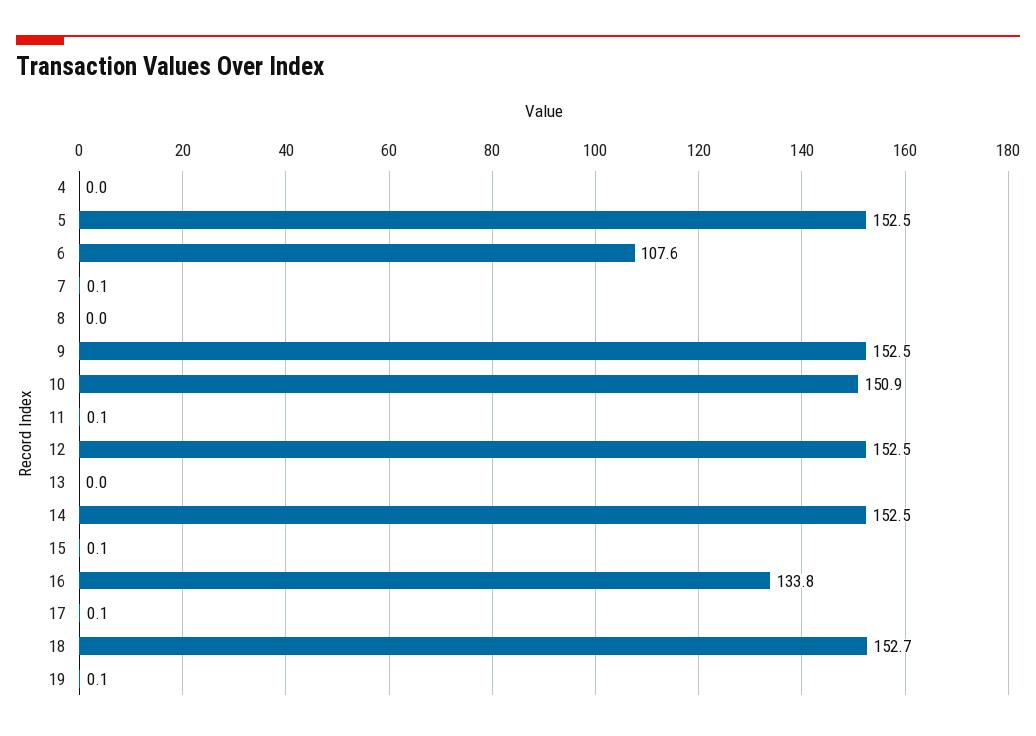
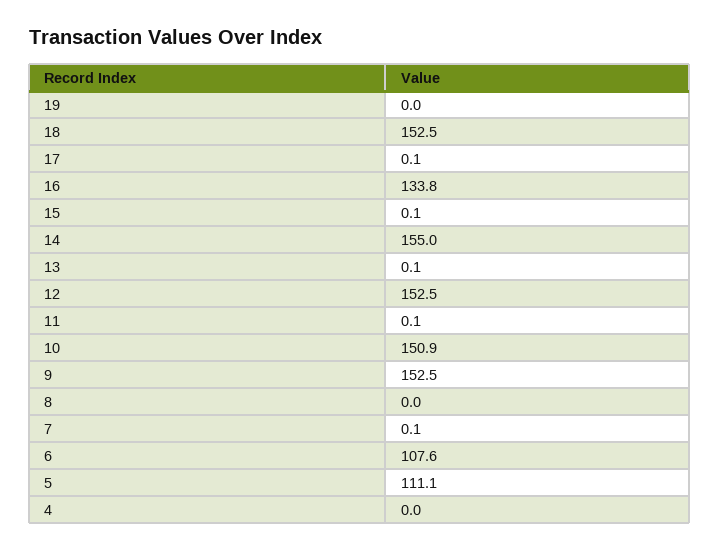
5: 152.5 -> 111.1
13: 0 -> 0.1
14: 152.5 -> 155
18: 152.7 -> 152.5
19: 0.1 -> 0

